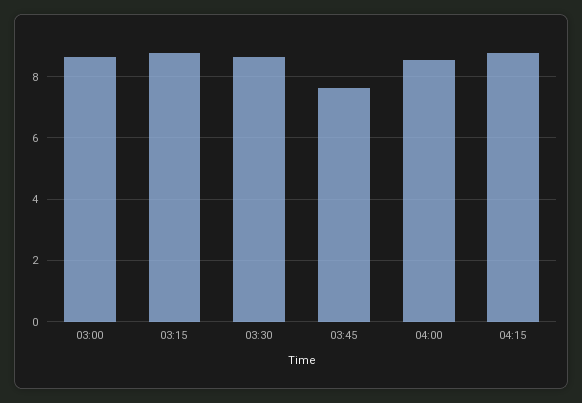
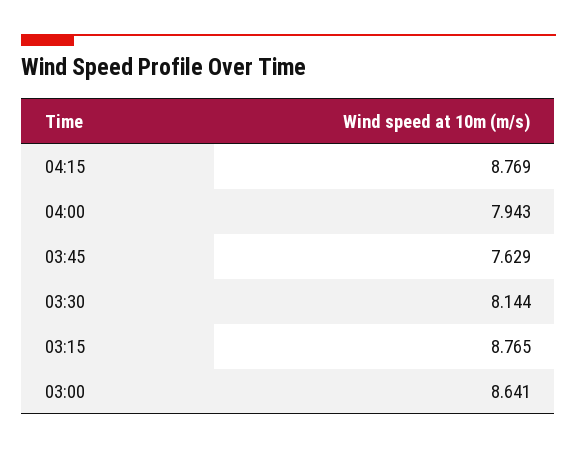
03:30: 8.6 -> 8.144
04:00: 8.6 -> 7.943

